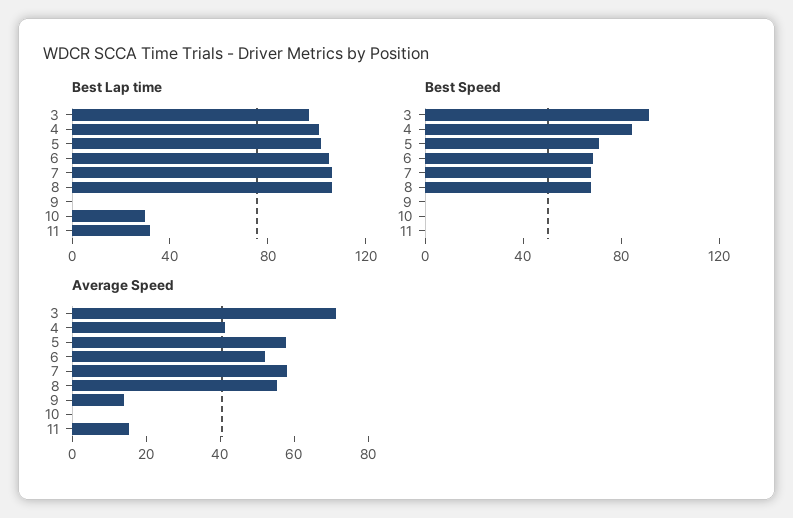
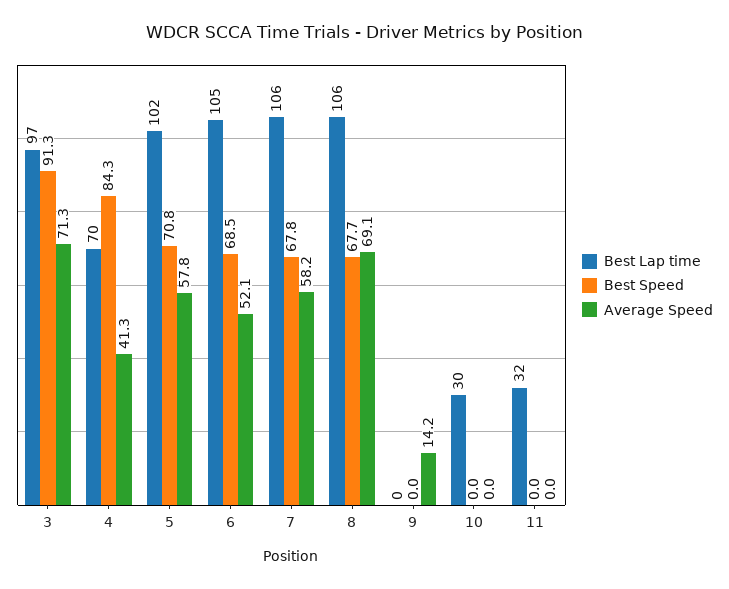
Best Lap time, 4: 100 -> 70
Average Speed, 8: 55 -> 69.1
Average Speed, 11: 15 -> 0

